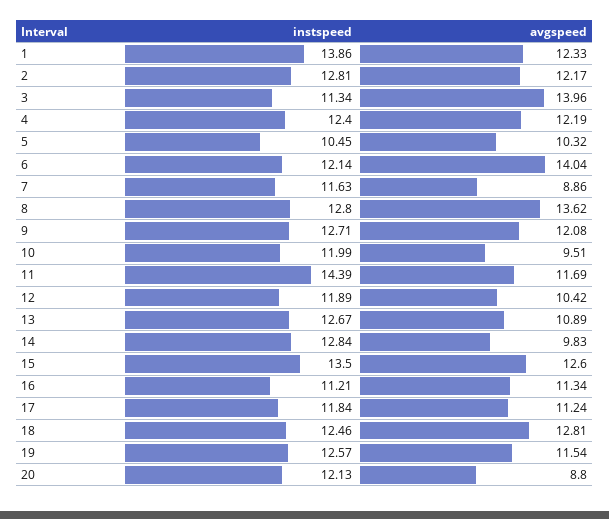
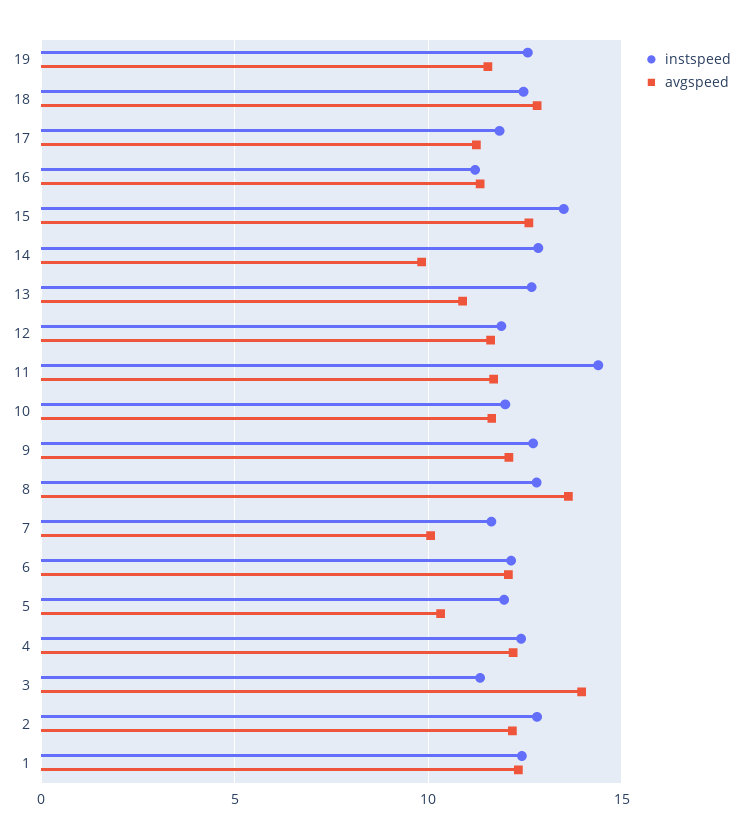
instspeed, 1: 13.86 -> 12.5
instspeed, 5: 10.45 -> 12
avgspeed, 6: 14.04 -> 12
avgspeed, 7: 8.86 -> 10
avgspeed, 10: 9.51 -> 11.5
avgspeed, 12: 10.42 -> 11.5
instspeed, 20: 12.13 -> none
avgspeed, 20: 8.8 -> none

